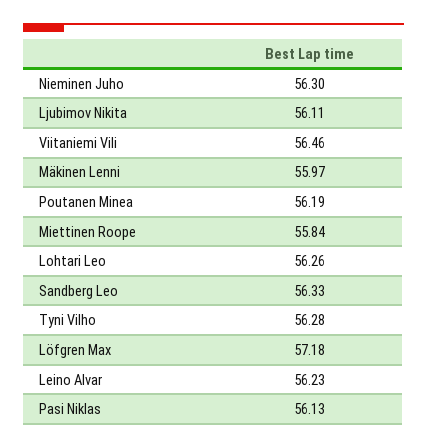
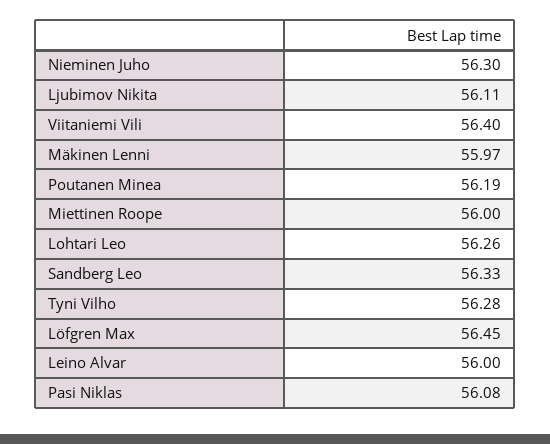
Viitaniemi Vili: 56.46 -> 56.4
Miettinen Roope: 55.84 -> 56
Löfgren Max: 57.18 -> 56.45
Leino Alvar: 56.23 -> 56
Pasi Niklas: 56.13 -> 56.08

